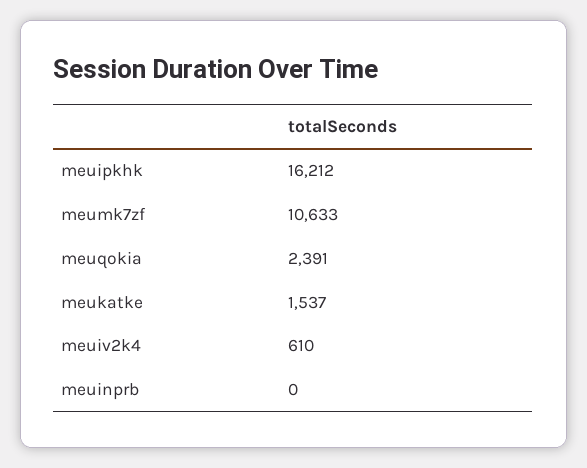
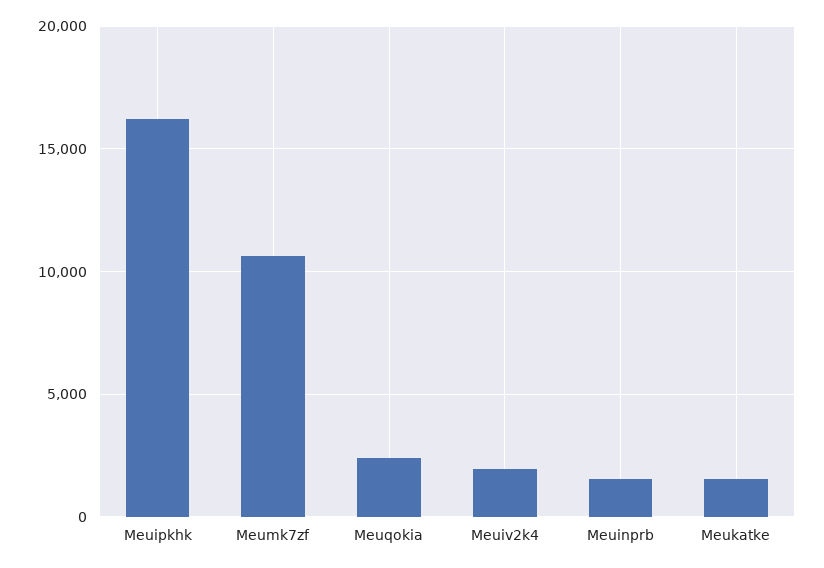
meuiv2k4: 610 -> 2000
meuinprb: 0 -> 1500

